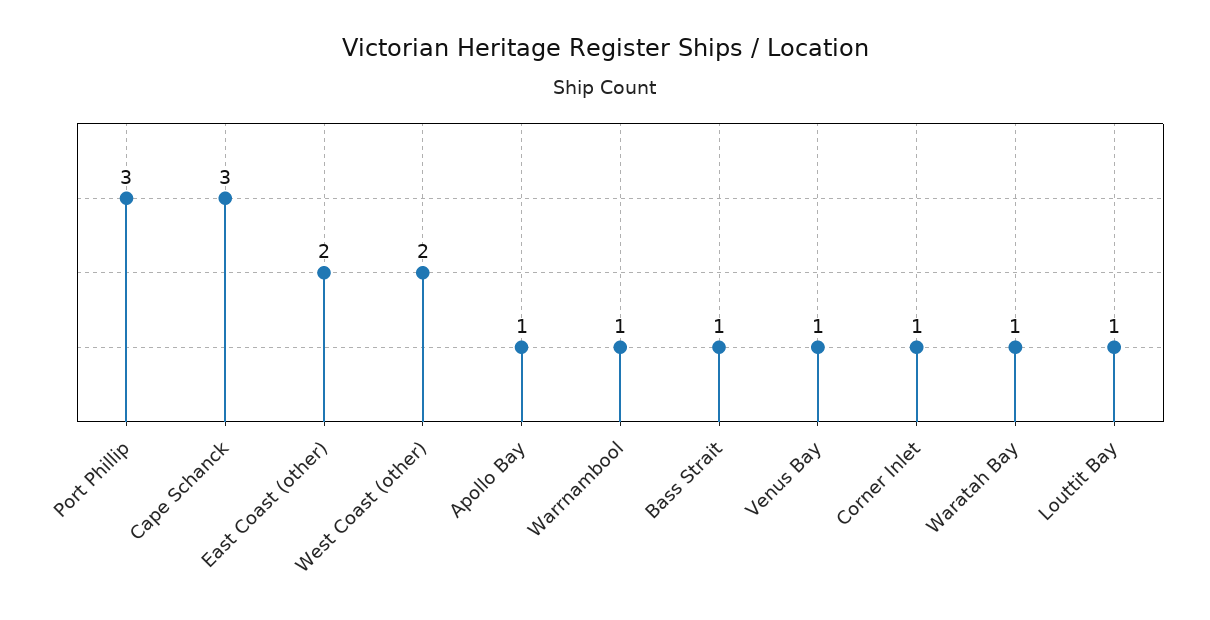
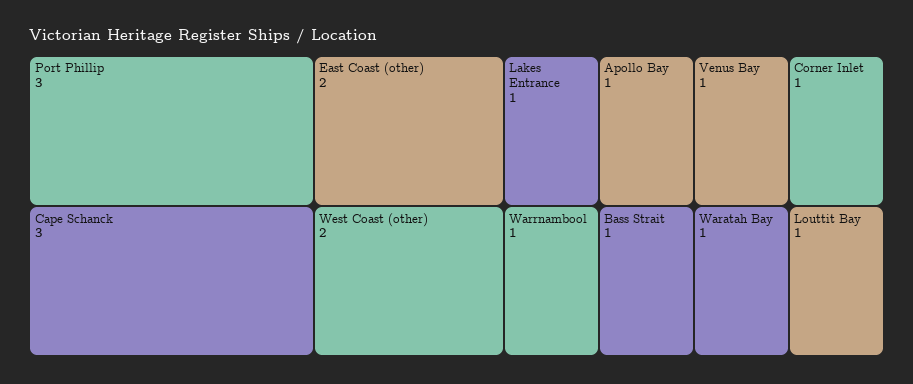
Lakes Entrance: none -> 1

